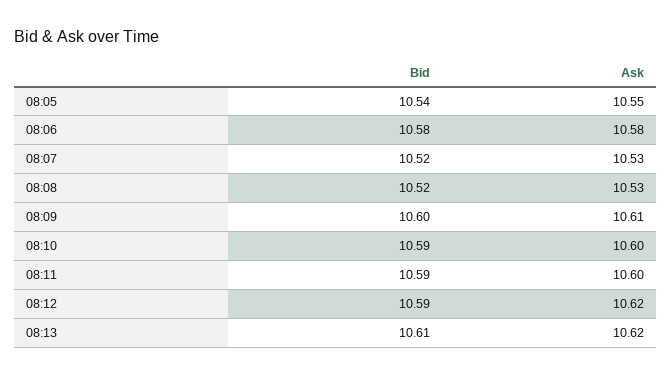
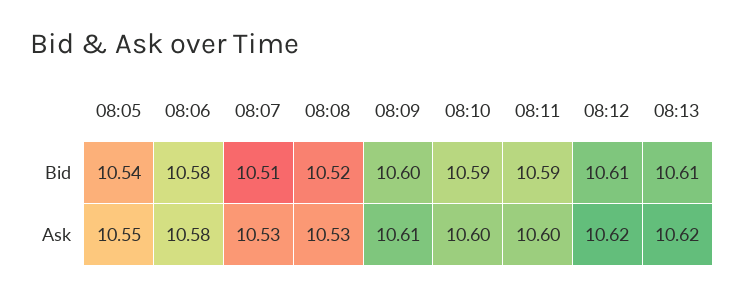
Bid, 08:07: 10.52 -> 10.51
Bid, 08:12: 10.59 -> 10.61

